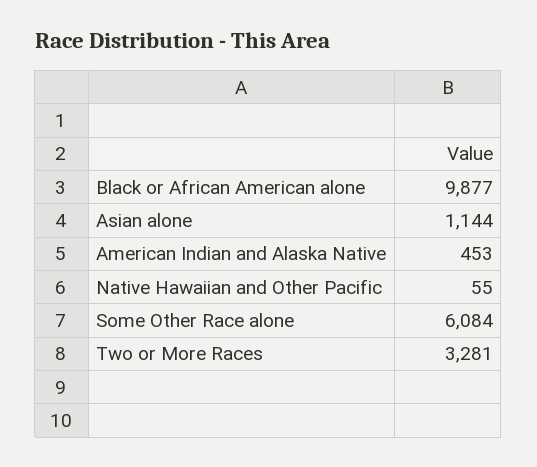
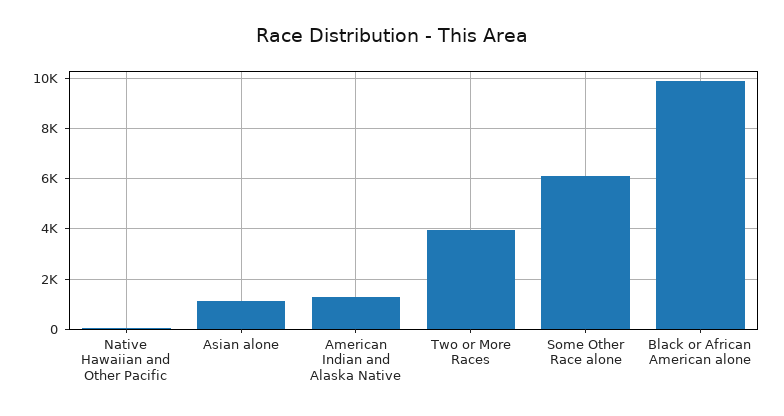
American Indian and Alaska Native: 453 -> 1250
Two or More Races: 3281 -> 4000

